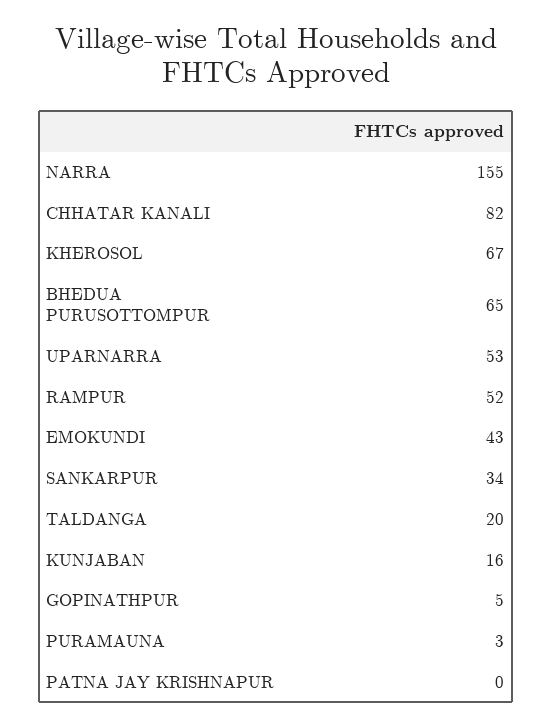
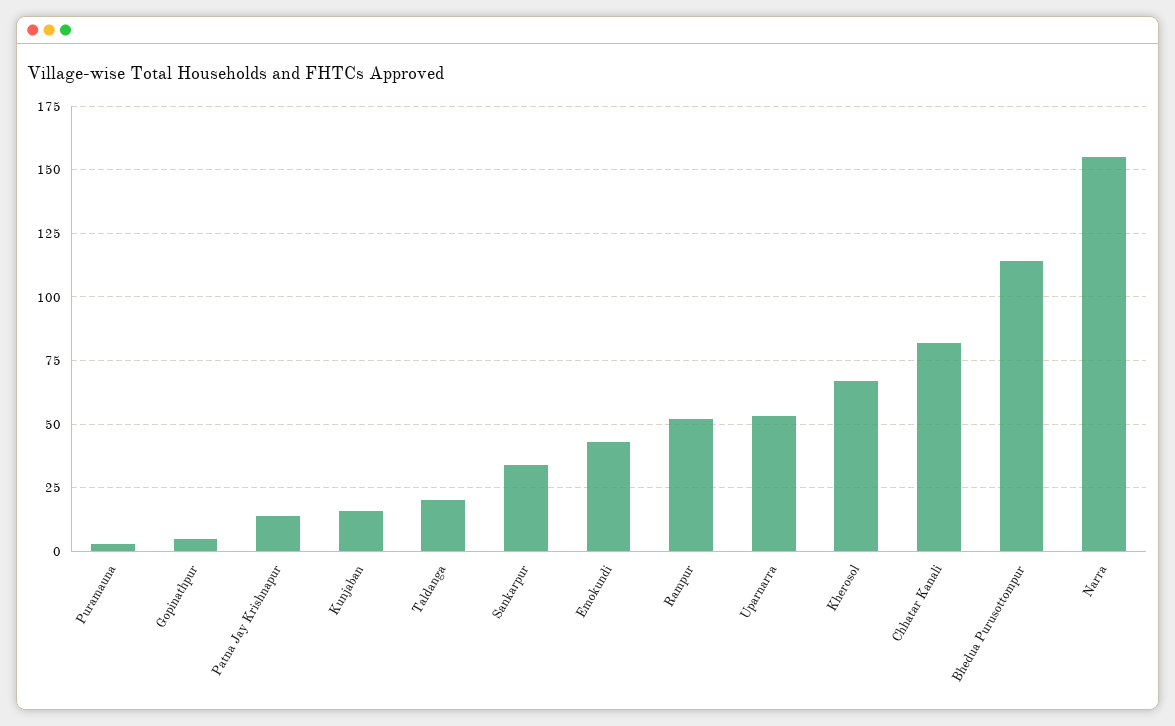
BHEDUA PURUSOTTOMPUR: 65 -> 115
PATNA JAY KRISHNAPUR: 0 -> 15

